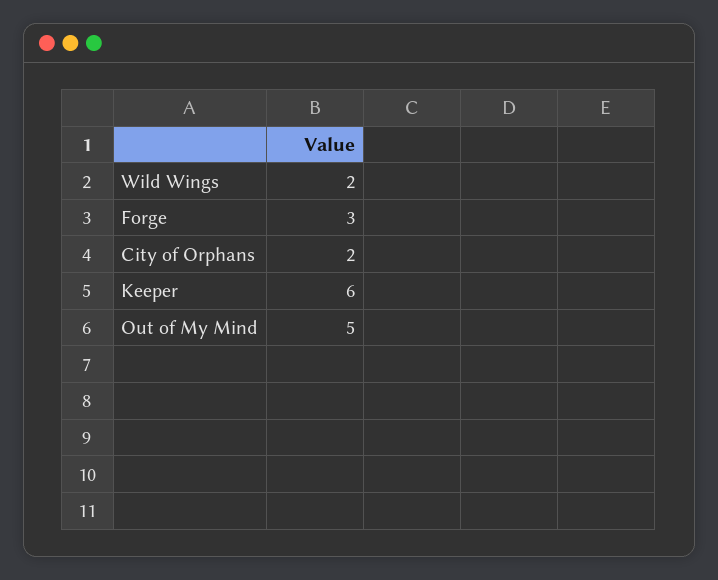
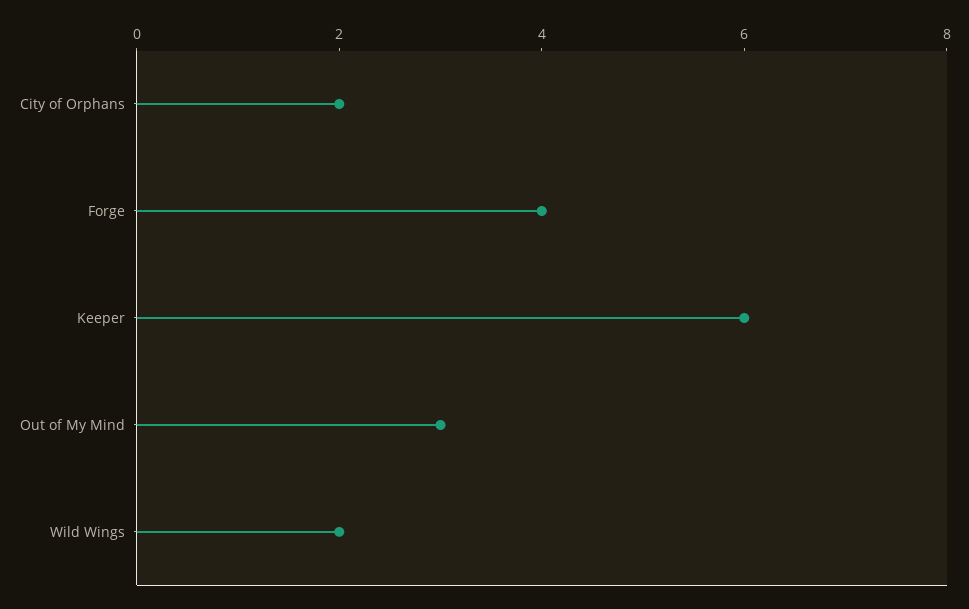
Forge: 3 -> 4
Out of My Mind: 5 -> 3

